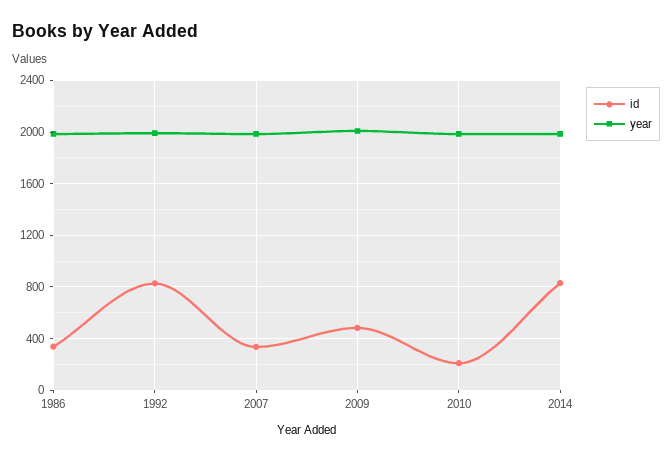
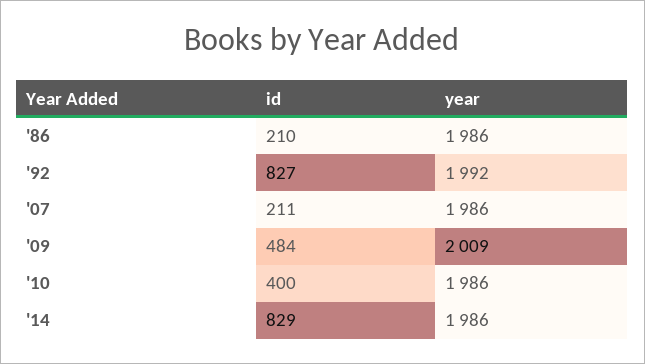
id, 1986: 350 -> 210
id, 2007: 350 -> 211
id, 2010: 200 -> 400

